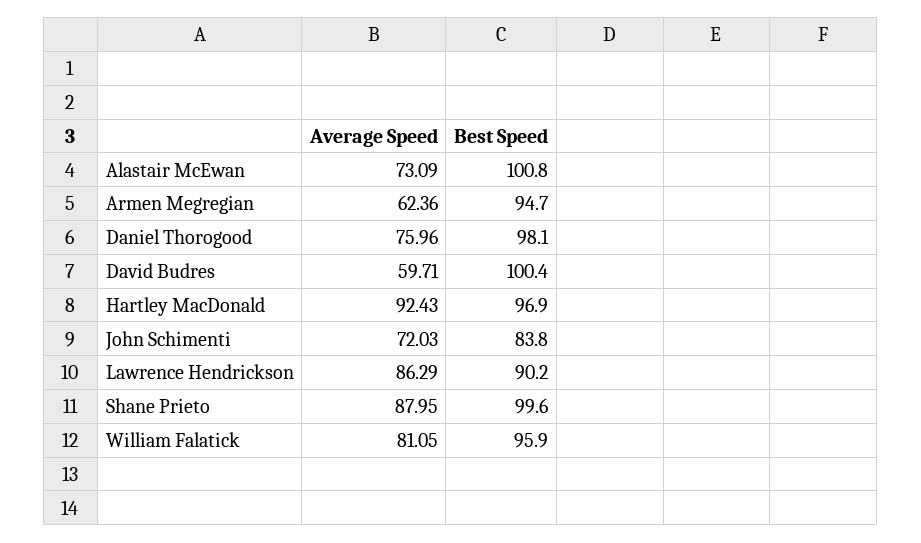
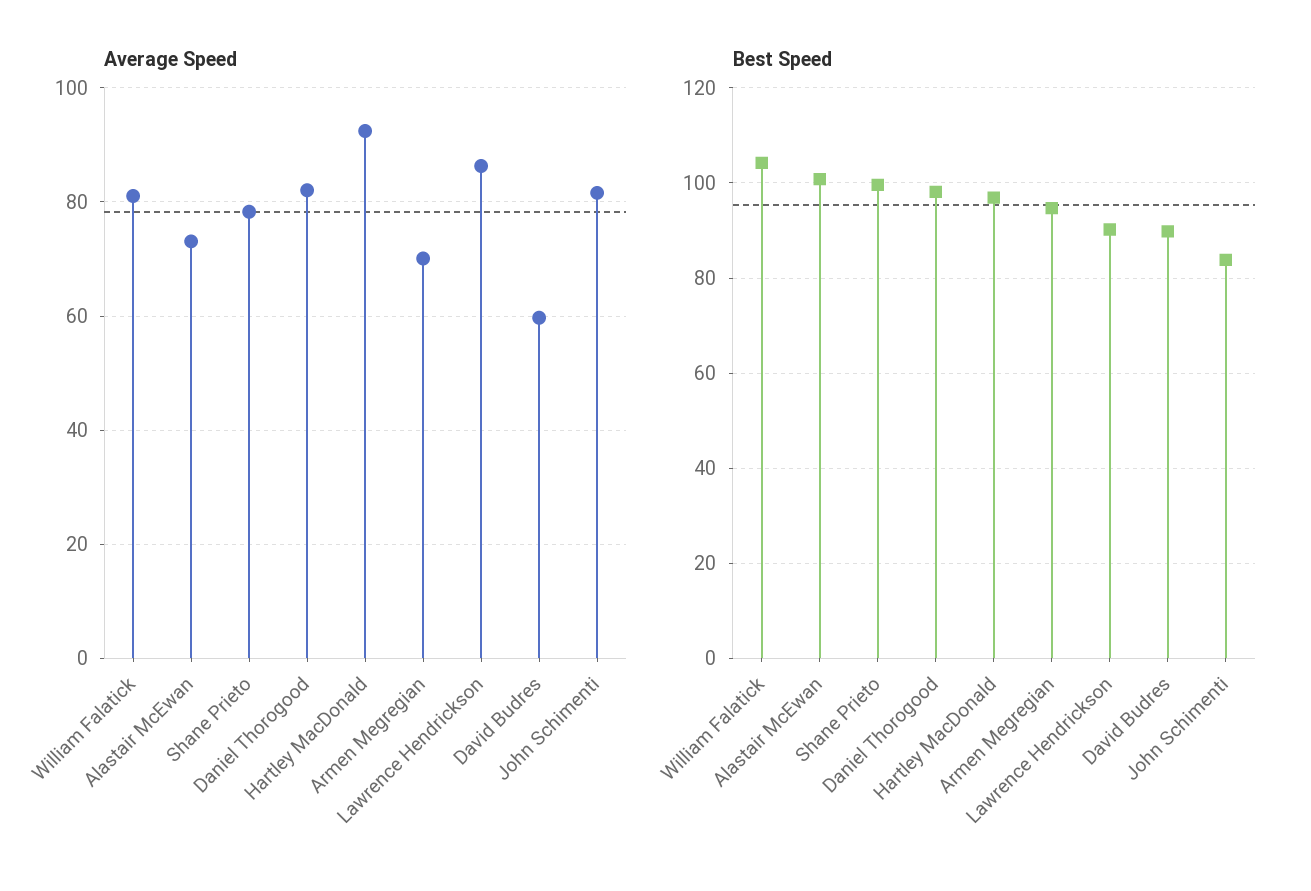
Average Speed, Armen Megregian: 62.36 -> 70
Average Speed, Daniel Thorogood: 75.96 -> 82
Best Speed, David Budres: 100.4 -> 90
Average Speed, John Schimenti: 72.03 -> 82
Average Speed, Shane Prieto: 87.95 -> 78
Best Speed, William Falatick: 95.9 -> 104

